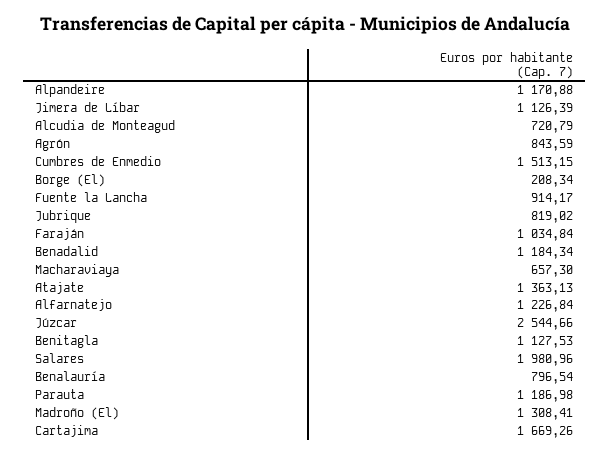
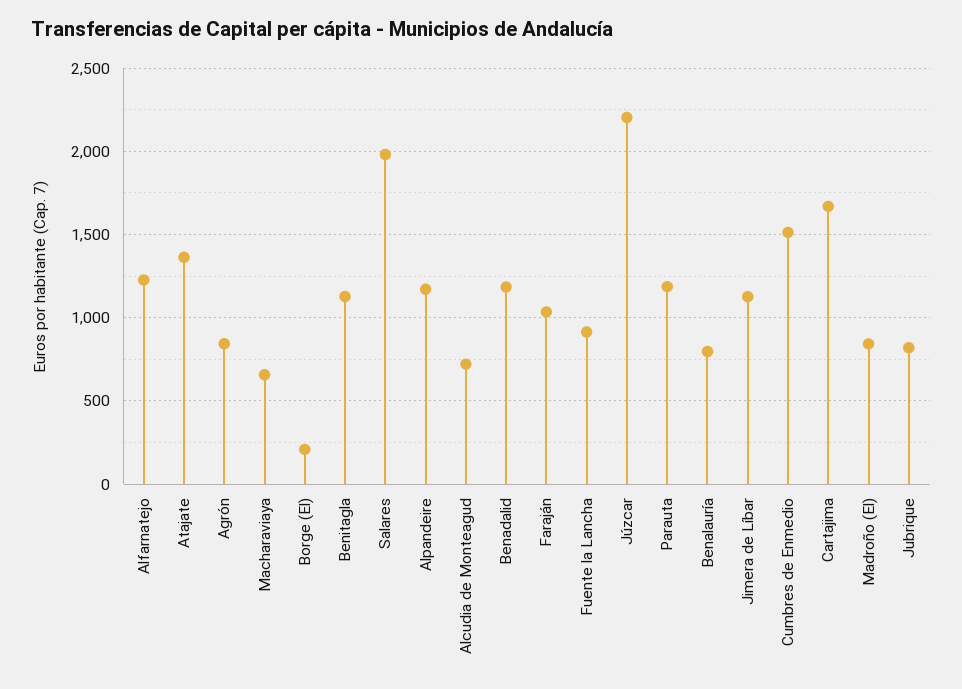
Júzcar: 2544.66 -> 2200
Madroño (El): 1308.41 -> 850

